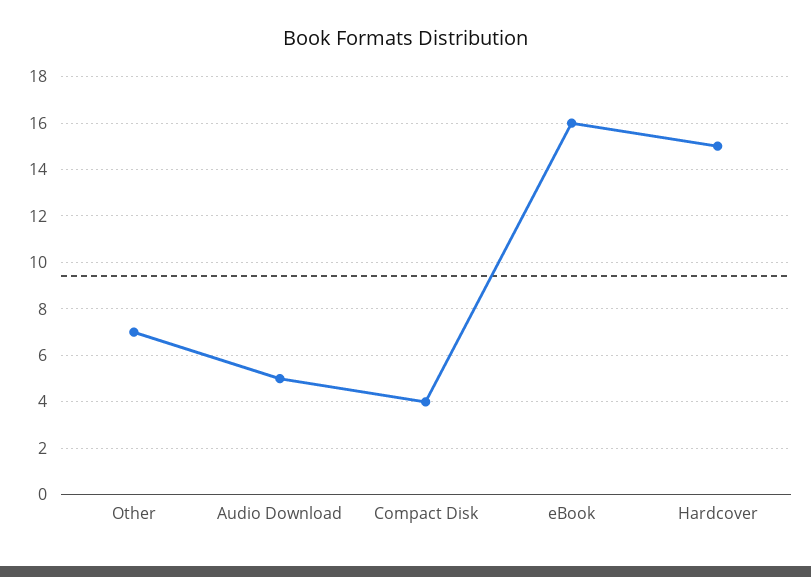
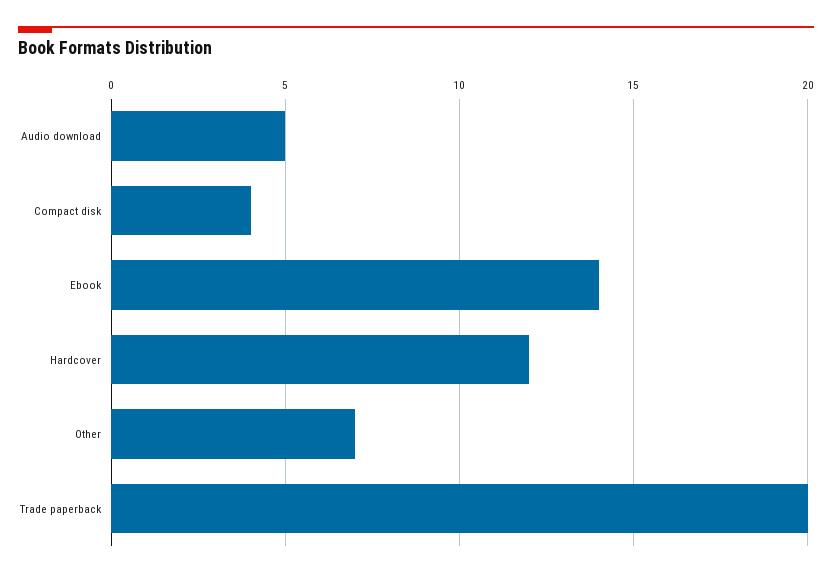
eBook: 16 -> 14
Hardcover: 15 -> 12
Trade paperback: none -> 20

